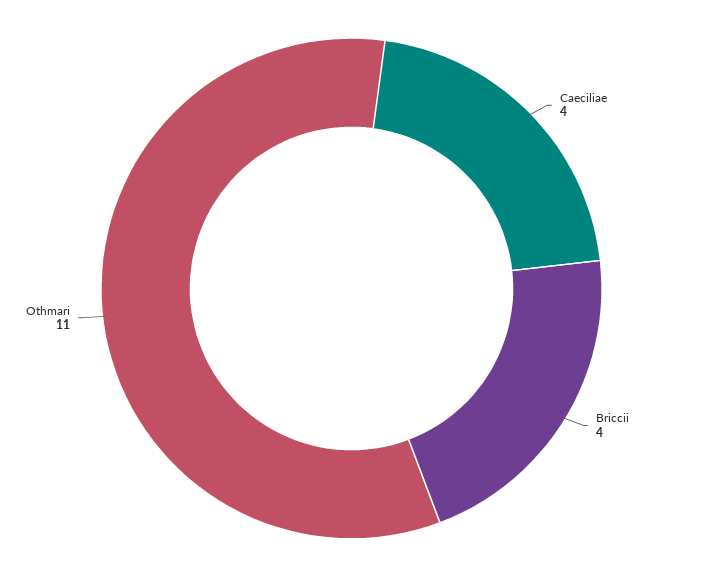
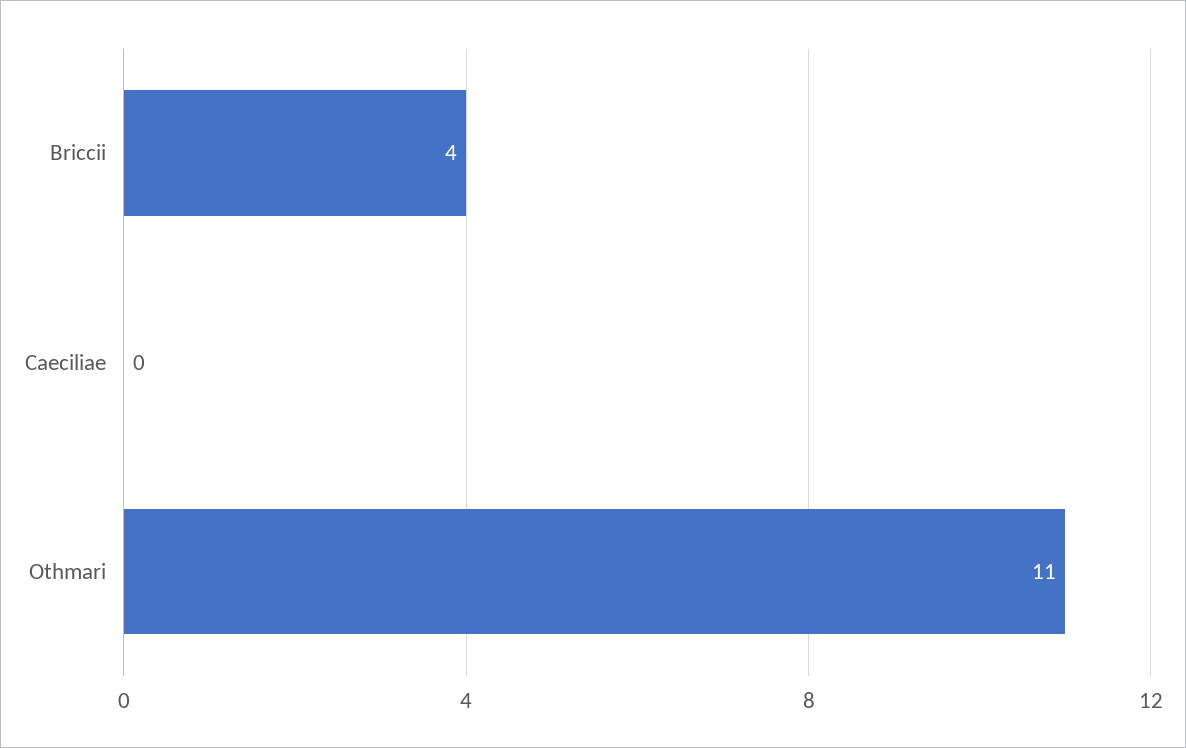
Caeciliae: 4 -> 0

